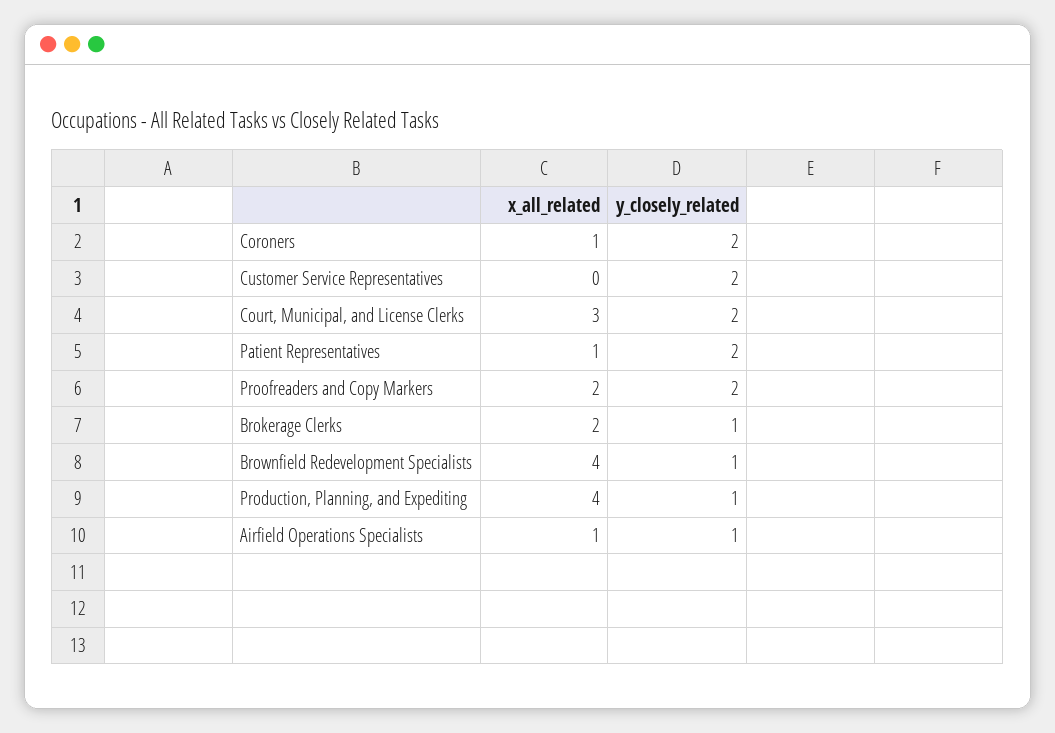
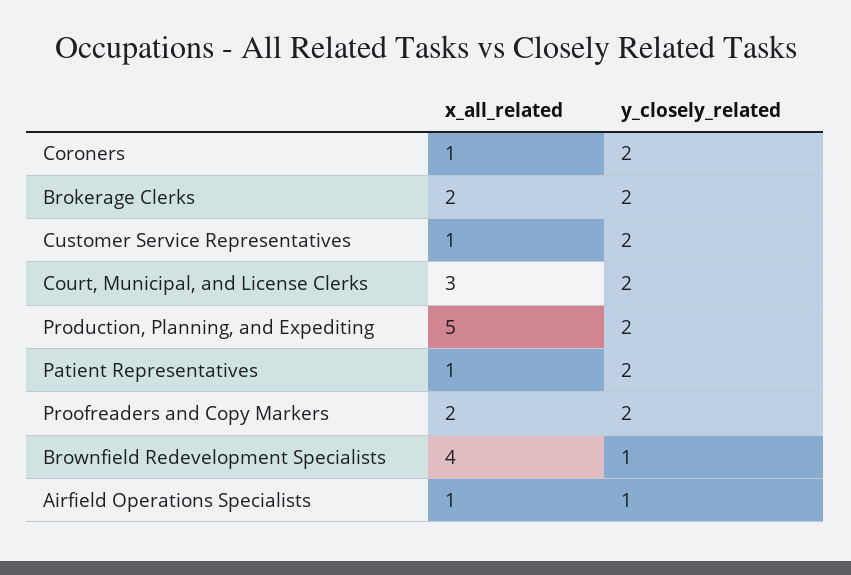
x_all_related, Customer Service Representatives: 0 -> 1
y_closely_related, Brokerage Clerks: 1 -> 2
x_all_related, Production, Planning, and Expediting: 4 -> 5
y_closely_related, Production, Planning, and Expediting: 1 -> 2

